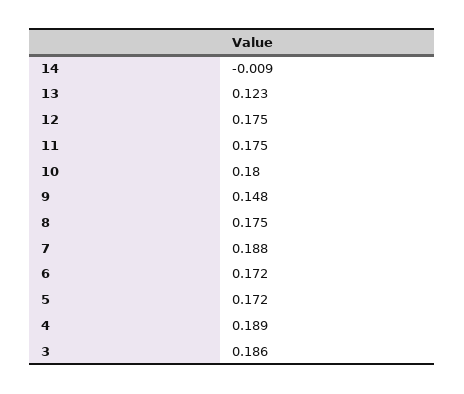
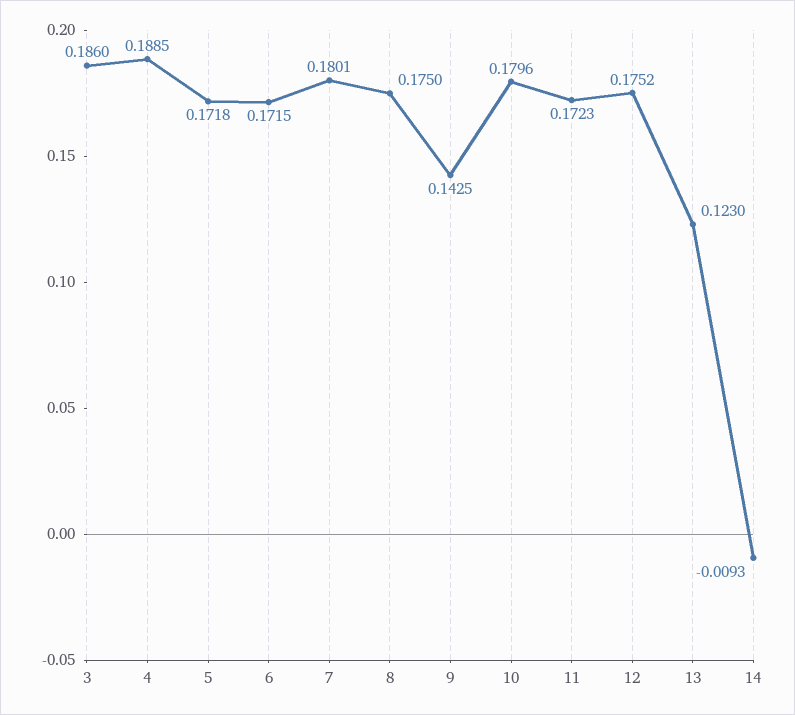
11: 0.175 -> 0.1723
9: 0.148 -> 0.1425
7: 0.188 -> 0.1801

